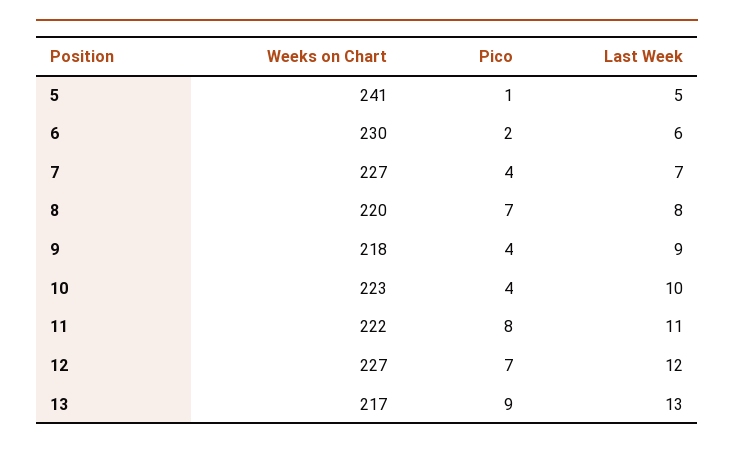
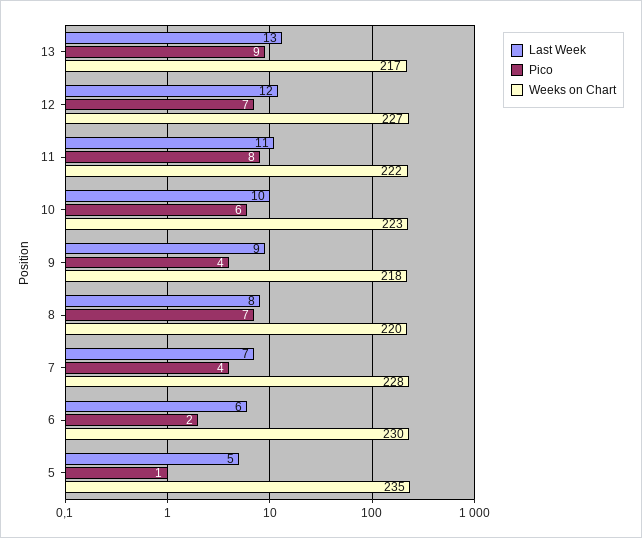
Weeks on Chart, 5: 241 -> 235
Weeks on Chart, 7: 227 -> 228
Pico, 10: 4 -> 6

